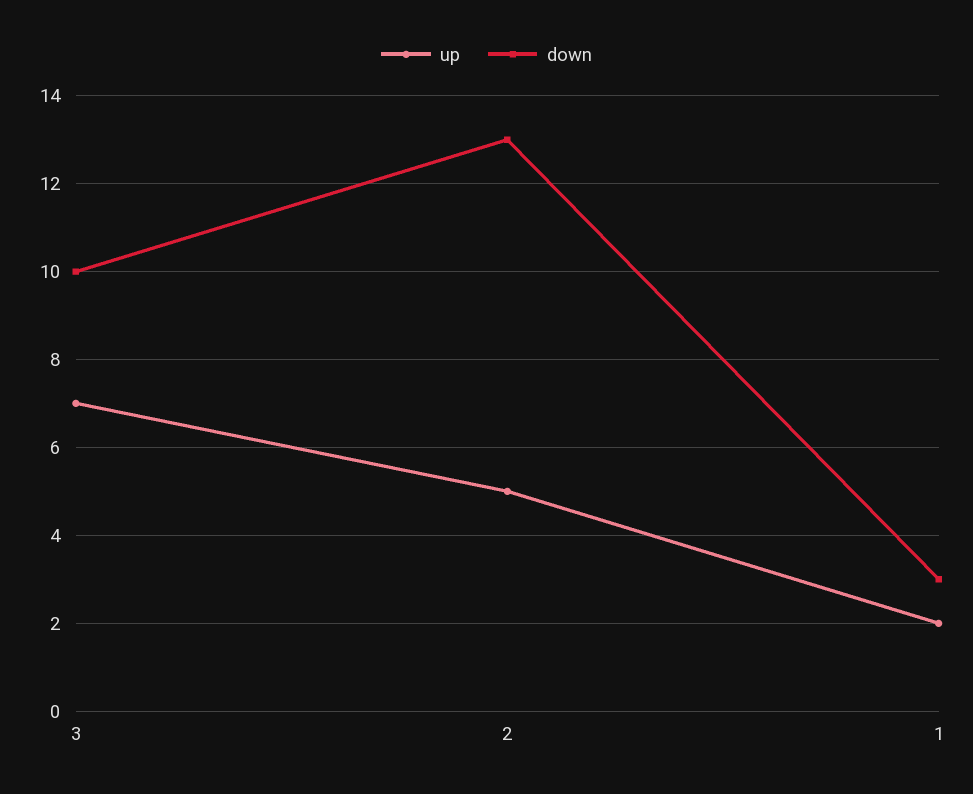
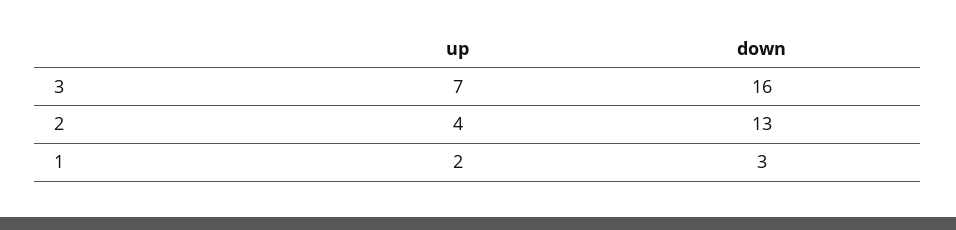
down, 3: 10 -> 16
up, 2: 5 -> 4

